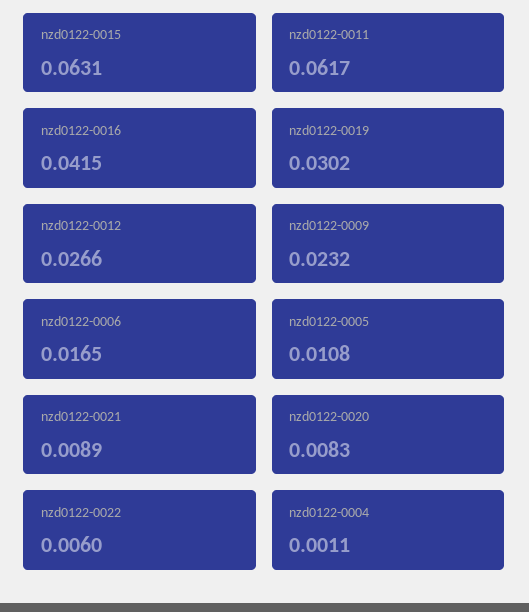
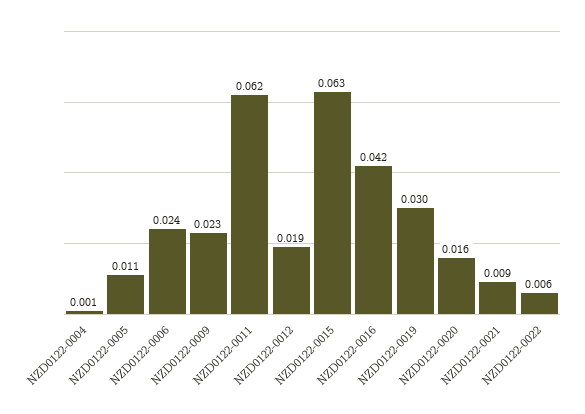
nzd0122-0012: 0.0266 -> 0.019
nzd0122-0006: 0.0165 -> 0.024
nzd0122-0020: 0.0083 -> 0.016

